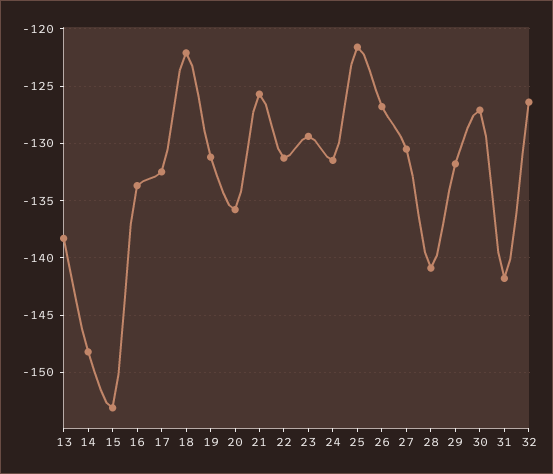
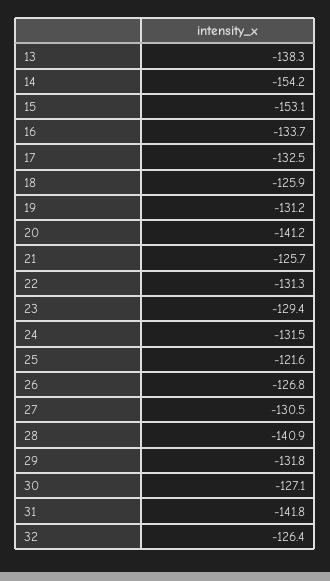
14: -148 -> -154.2
18: -122 -> -125.9
20: -136 -> -141.2

